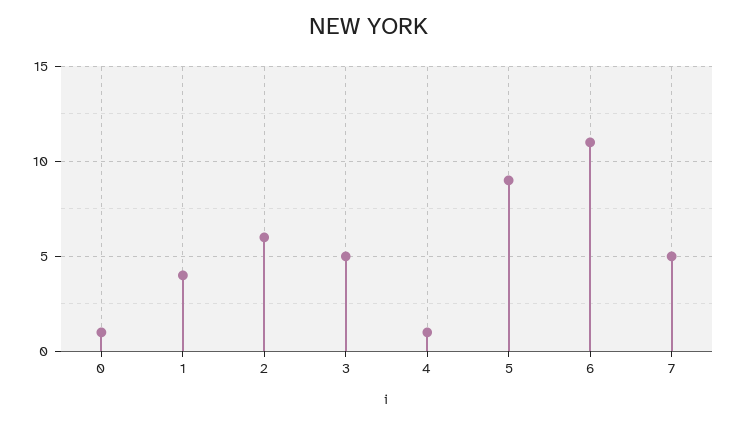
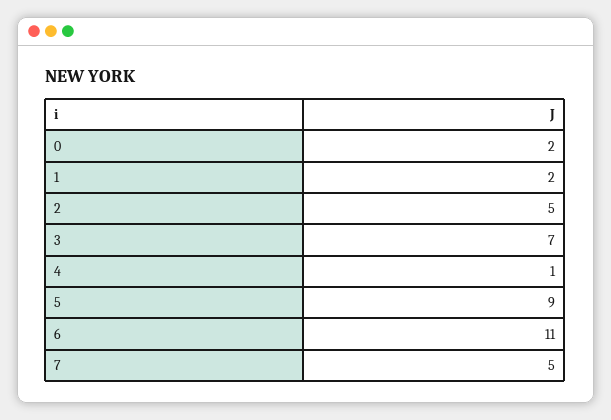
0: 1 -> 2
1: 4 -> 2
2: 6 -> 5
3: 5 -> 7

